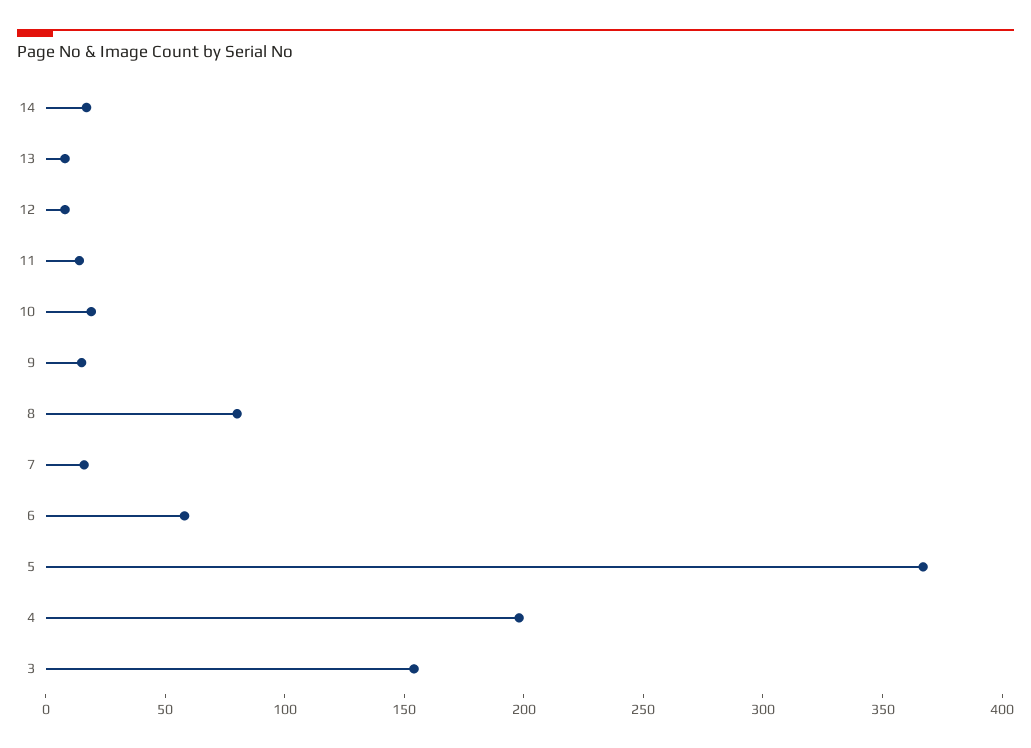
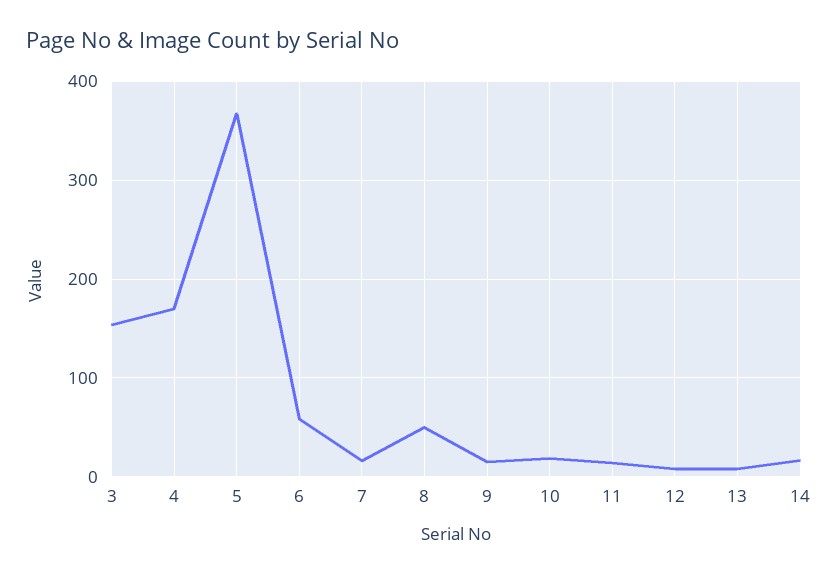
8: 80 -> 50
4: 200 -> 170

